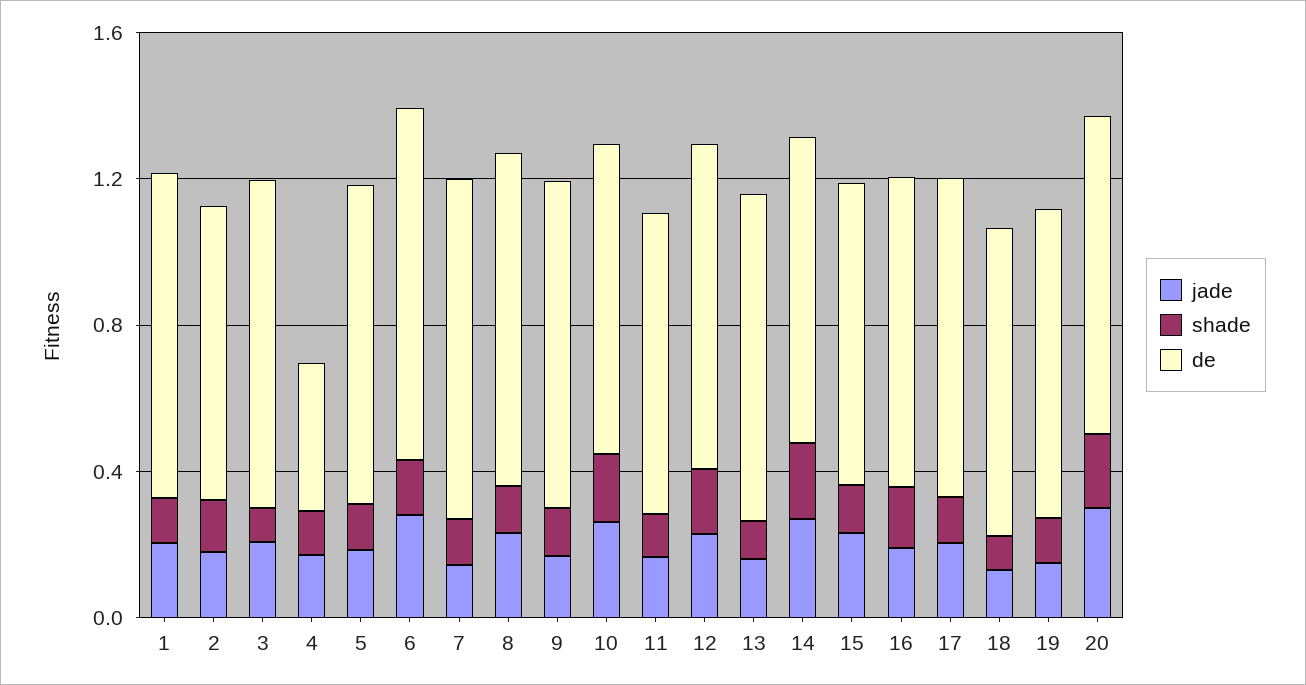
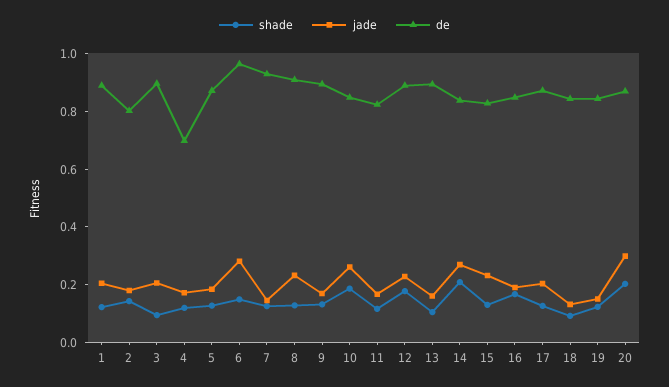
de, 4: 0.4 -> 0.7

